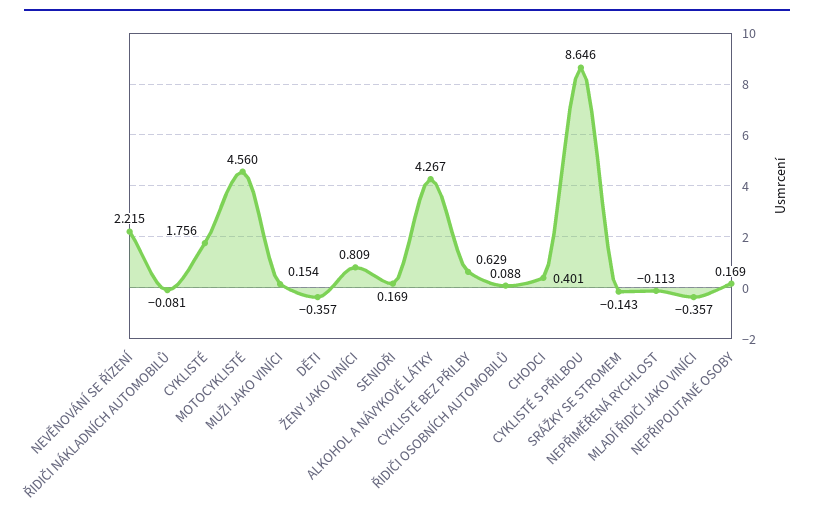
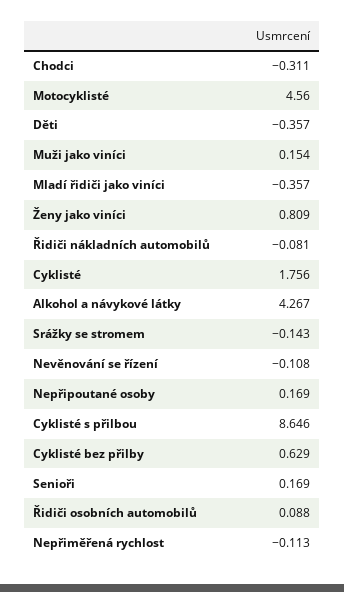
NEVĚNOVÁNÍ SE ŘÍZENÍ: 2.215 -> -0.108
CHODCI: 0.401 -> -0.311

